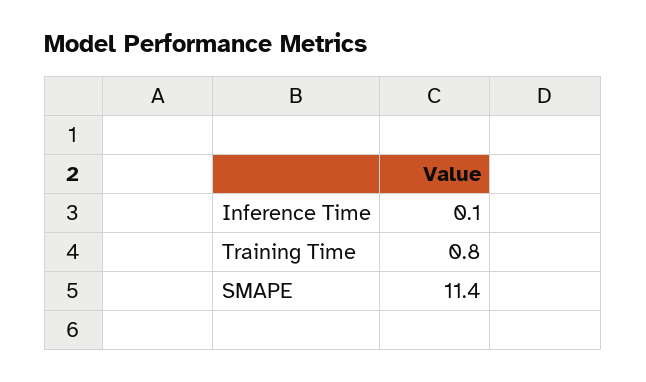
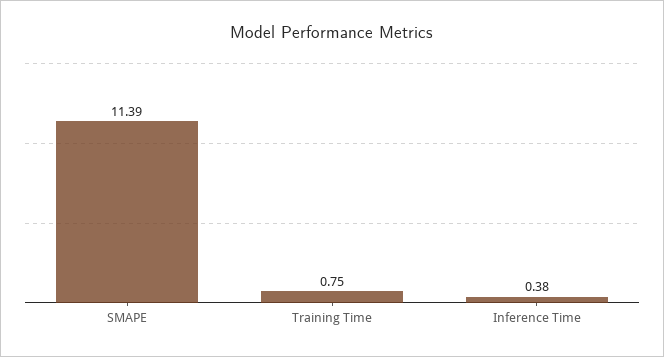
Inference Time: 0.1 -> 0.38

